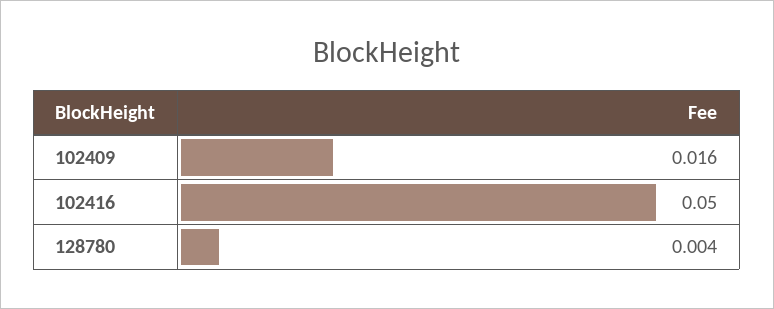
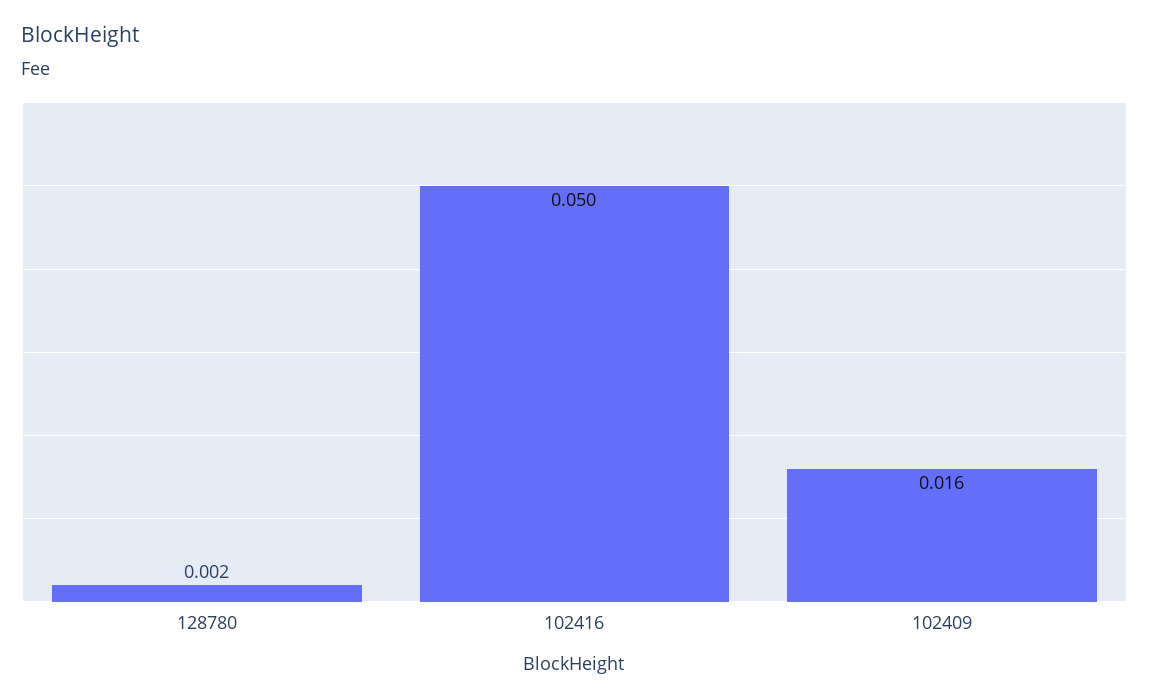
128780: 0.004 -> 0.002

